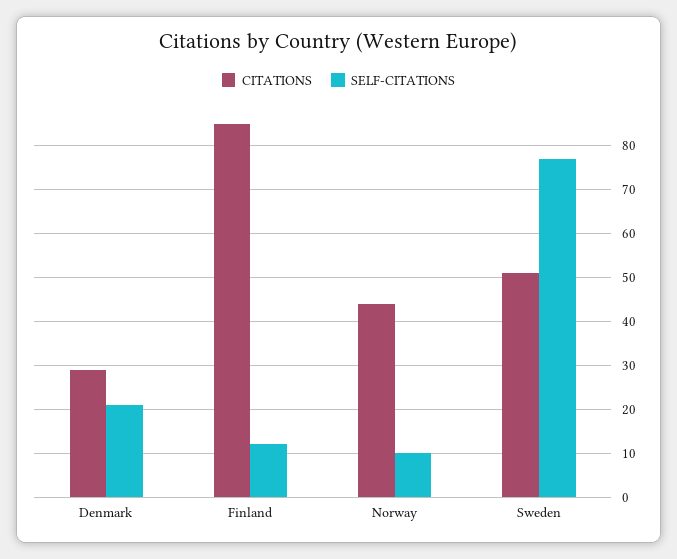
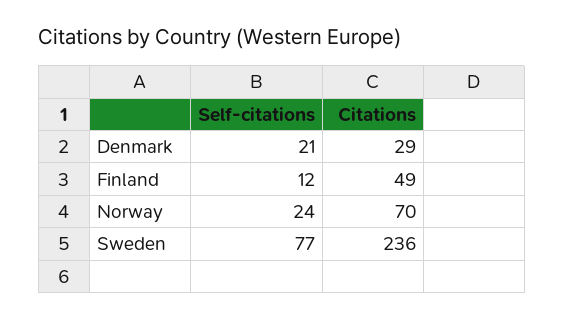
CITATIONS, Finland: 85 -> 49
CITATIONS, Norway: 45 -> 70
SELF-CITATIONS, Norway: 10 -> 24
CITATIONS, Sweden: 50 -> 236

